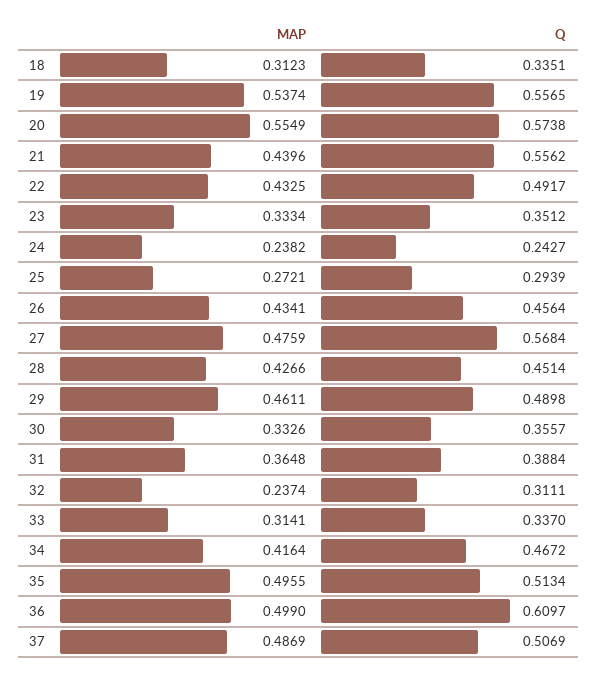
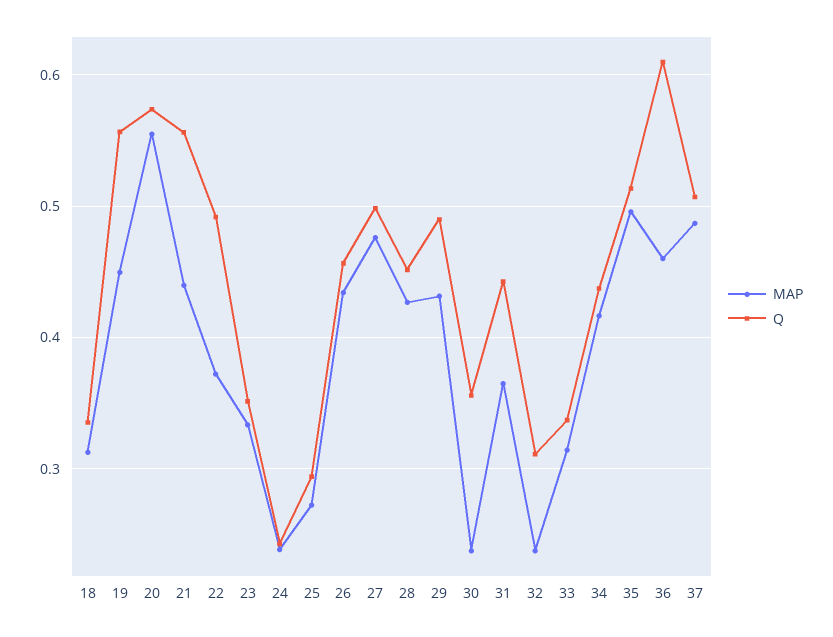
MAP, 19: 0.5374 -> 0.45
MAP, 22: 0.4325 -> 0.37
Q, 27: 0.5684 -> 0.5
MAP, 29: 0.4611 -> 0.43
MAP, 30: 0.3326 -> 0.24
Q, 31: 0.3884 -> 0.44
Q, 34: 0.4672 -> 0.44
MAP, 36: 0.499 -> 0.46

